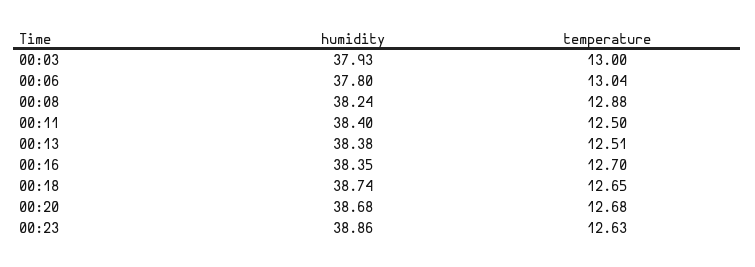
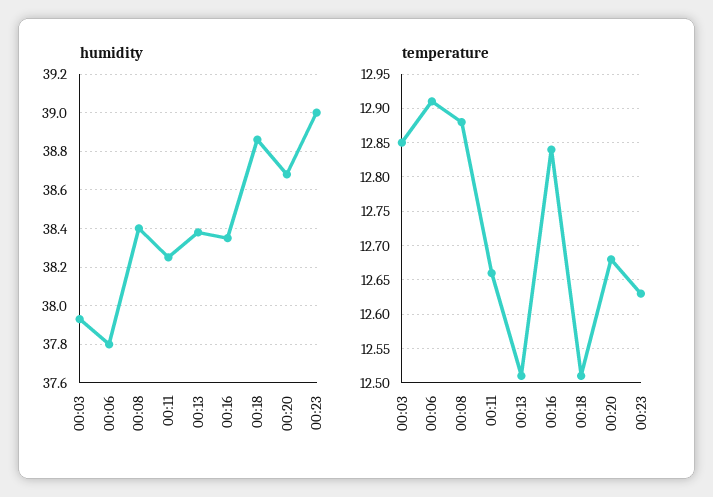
temperature, 00:03: 13 -> 12.85
temperature, 00:06: 13.04 -> 12.91
humidity, 00:08: 38.24 -> 38.4
humidity, 00:11: 38.4 -> 38.25
temperature, 00:11: 12.5 -> 12.66
temperature, 00:16: 12.7 -> 12.84
humidity, 00:18: 38.74 -> 38.85
temperature, 00:18: 12.65 -> 12.51
humidity, 00:23: 38.86 -> 39

